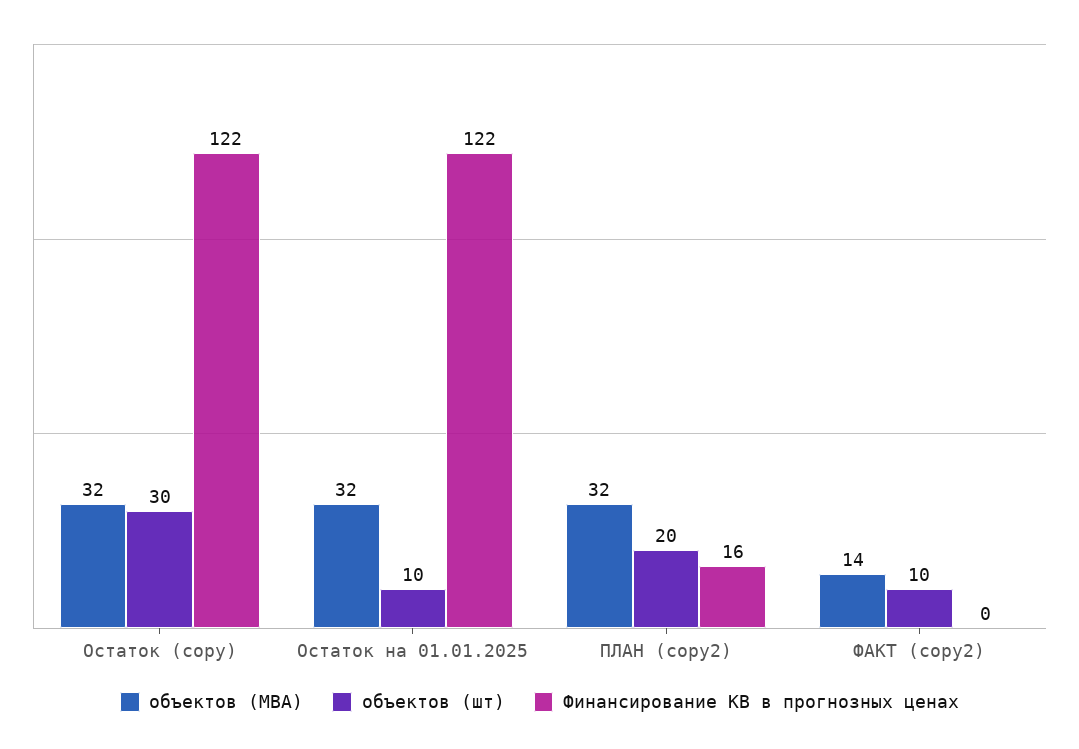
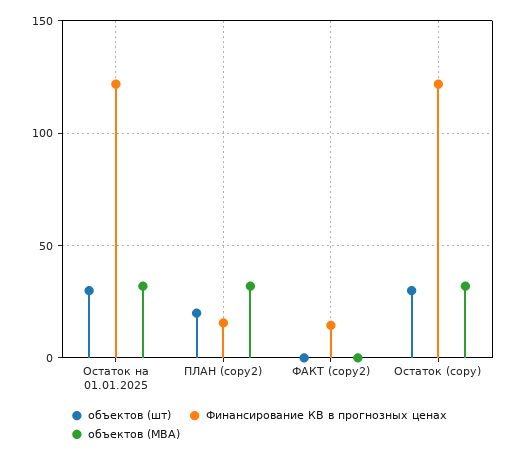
объектов (шт), Остаток на 01.01.2025: 10 -> 30
объектов (МВА), ФАКТ (copy2): 14 -> 0
объектов (шт), ФАКТ (copy2): 10 -> 0
Финансирование КВ в прогнозных ценах, ФАКТ (copy2): 0 -> 15

